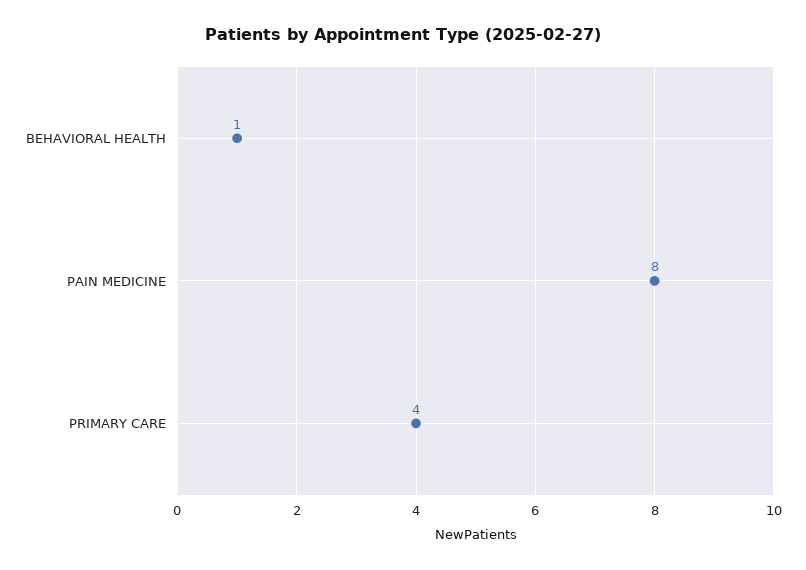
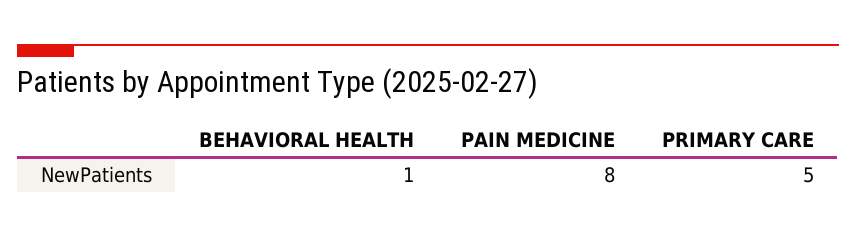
PRIMARY CARE: 4 -> 5

